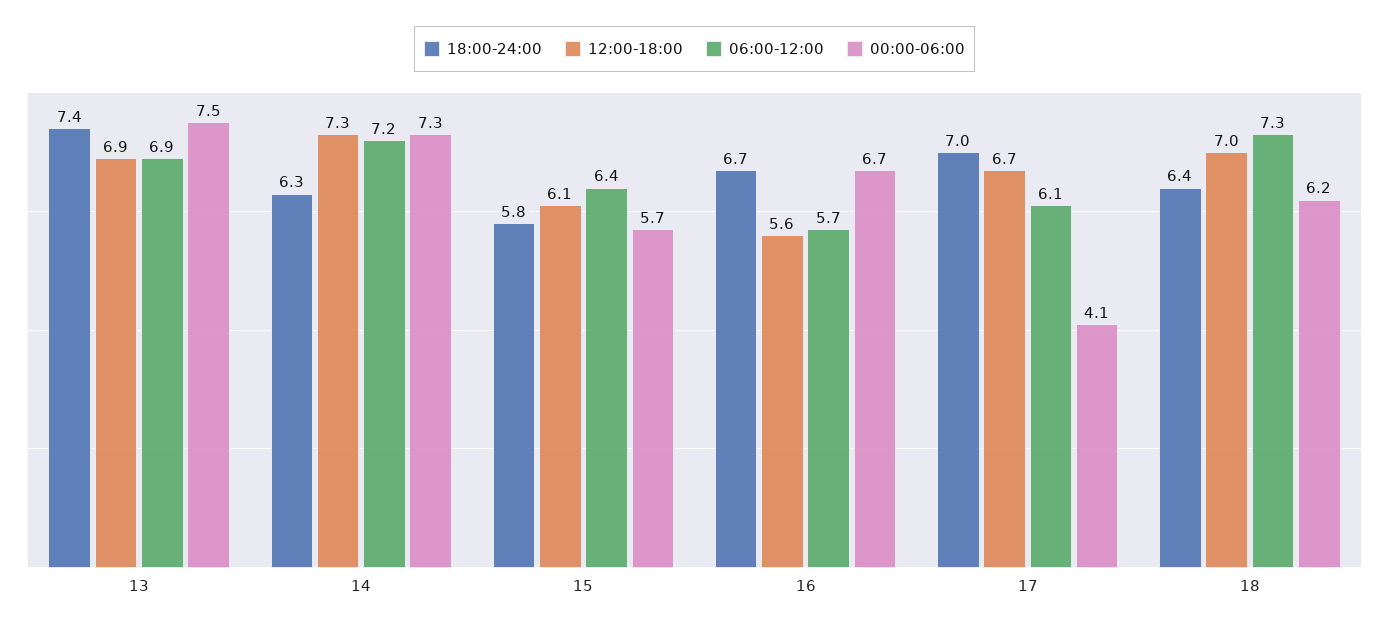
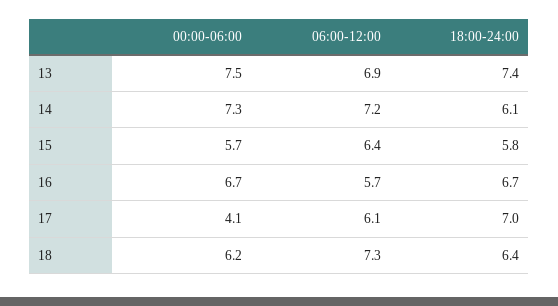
12:00-18:00, 13: 6.9 -> none
18:00-24:00, 14: 6.3 -> 6.1
12:00-18:00, 14: 7.3 -> none
12:00-18:00, 15: 6.1 -> none
12:00-18:00, 16: 5.6 -> none
12:00-18:00, 17: 6.7 -> none
12:00-18:00, 18: 7 -> none

